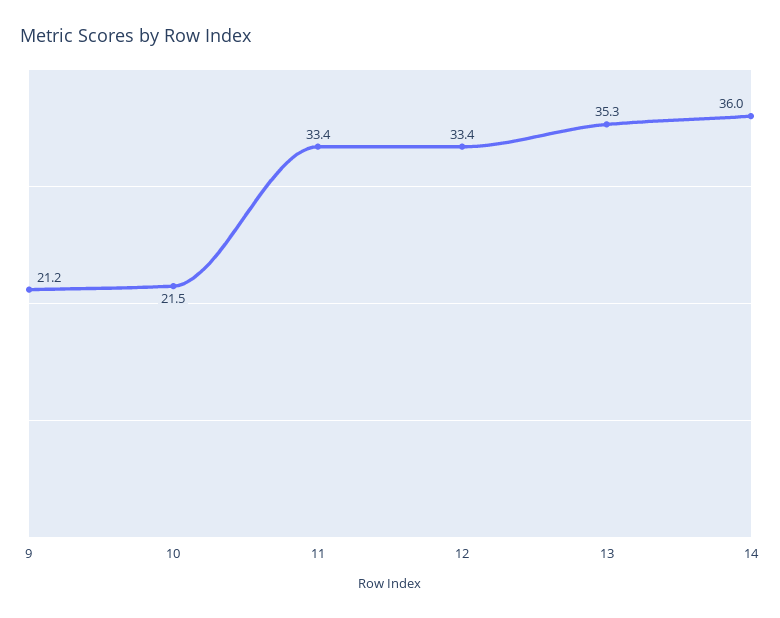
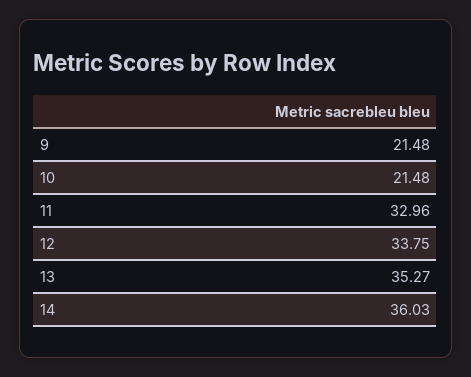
9: 21.2 -> 21.48
11: 33.4 -> 32.96
12: 33.4 -> 33.75

